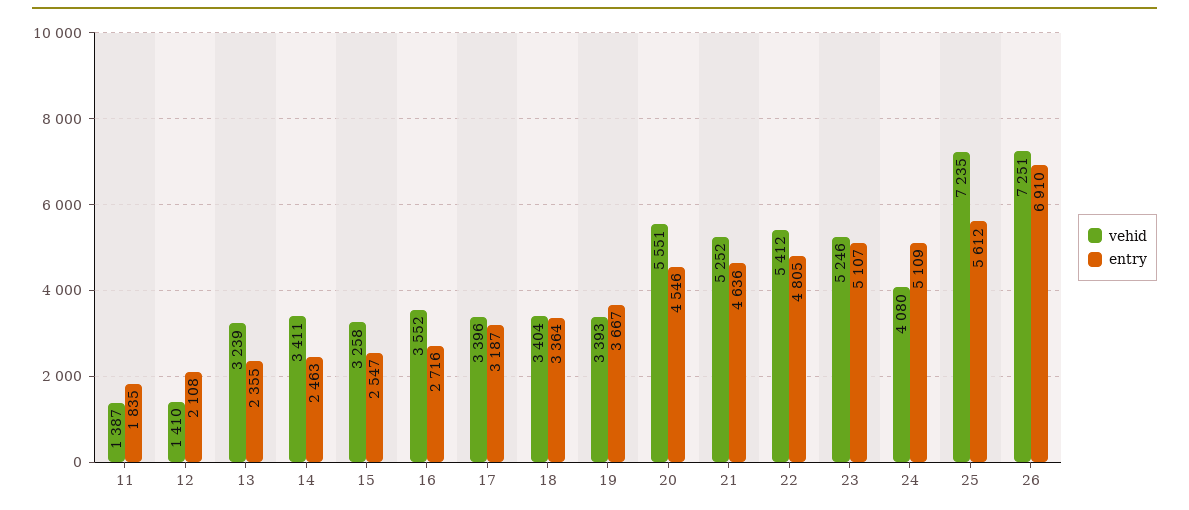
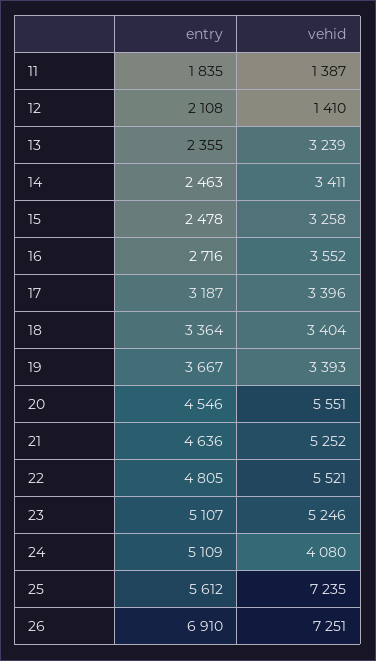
entry, 15: 2547 -> 2478
vehid, 22: 5412 -> 5521

